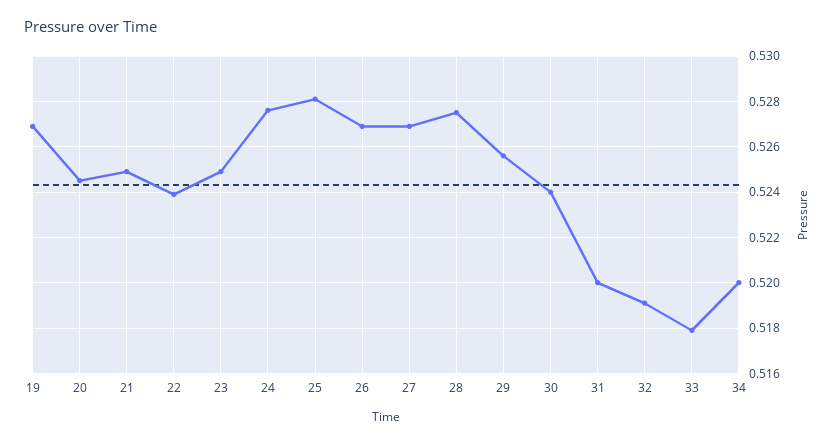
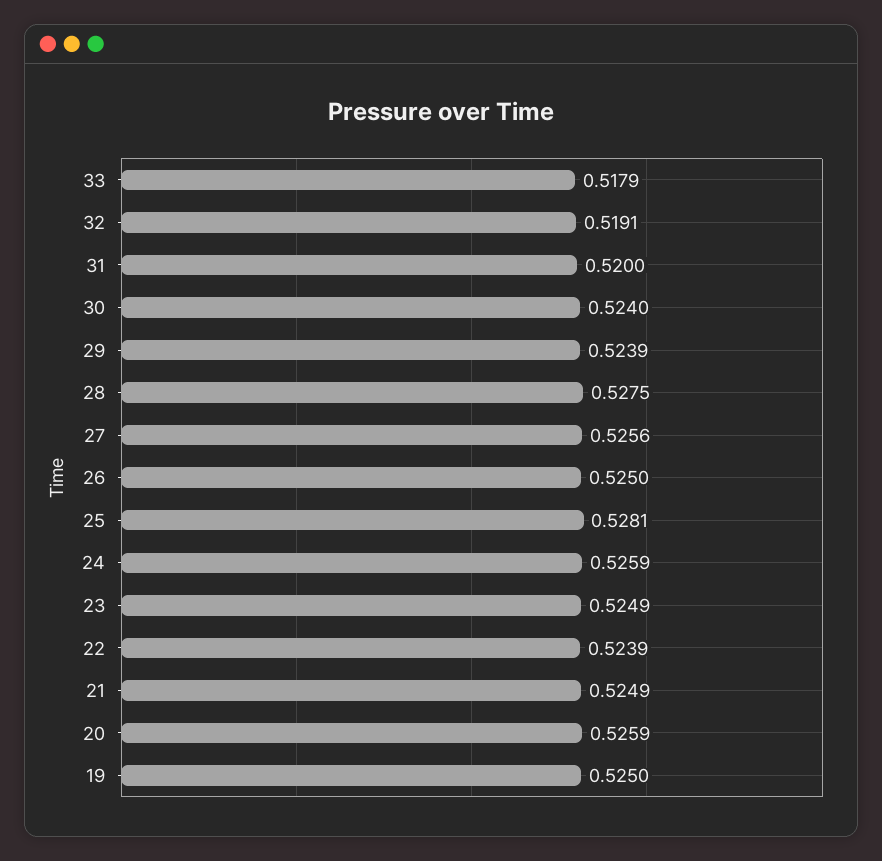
19: 0.527 -> 0.525
20: 0.5245 -> 0.5259
24: 0.5275 -> 0.5259
26: 0.527 -> 0.525
27: 0.527 -> 0.5256
29: 0.5255 -> 0.5239
34: 0.52 -> none

